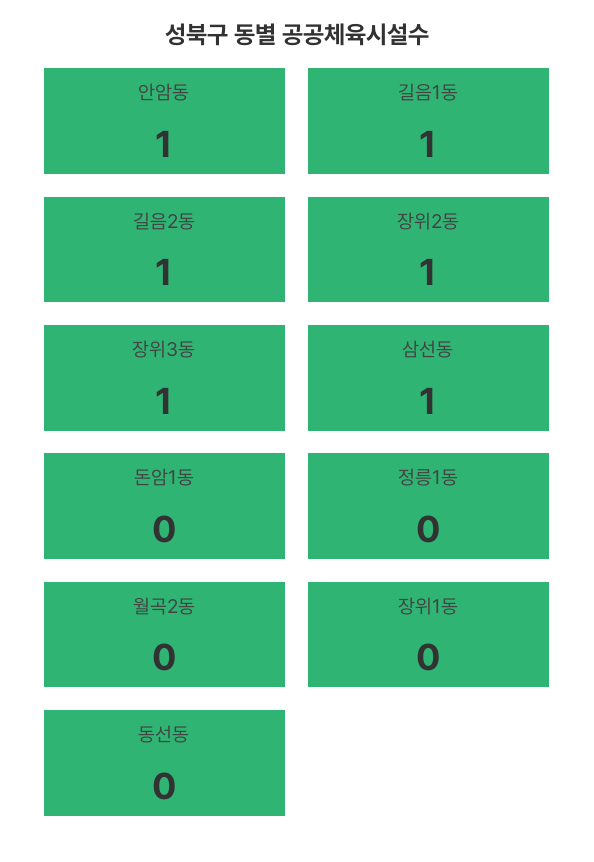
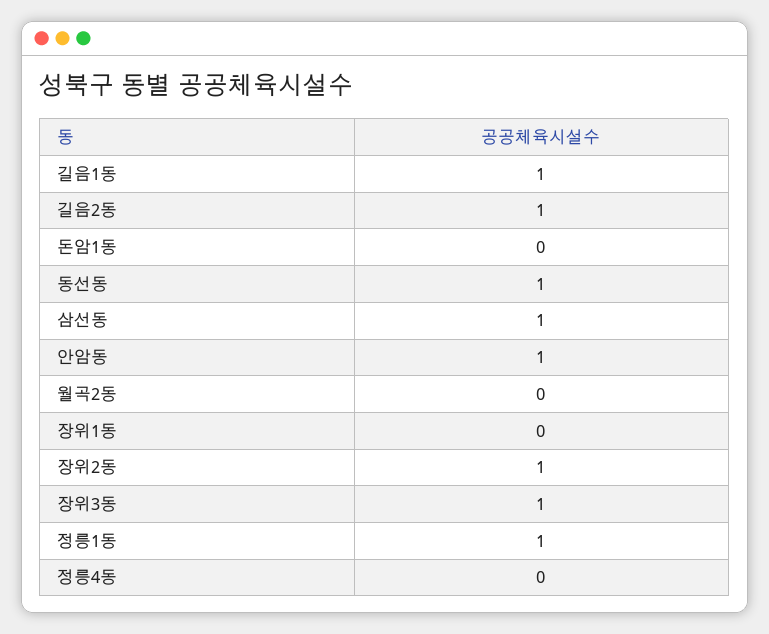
정릉1동: 0 -> 1
동선동: 0 -> 1
정릉4동: none -> 0

